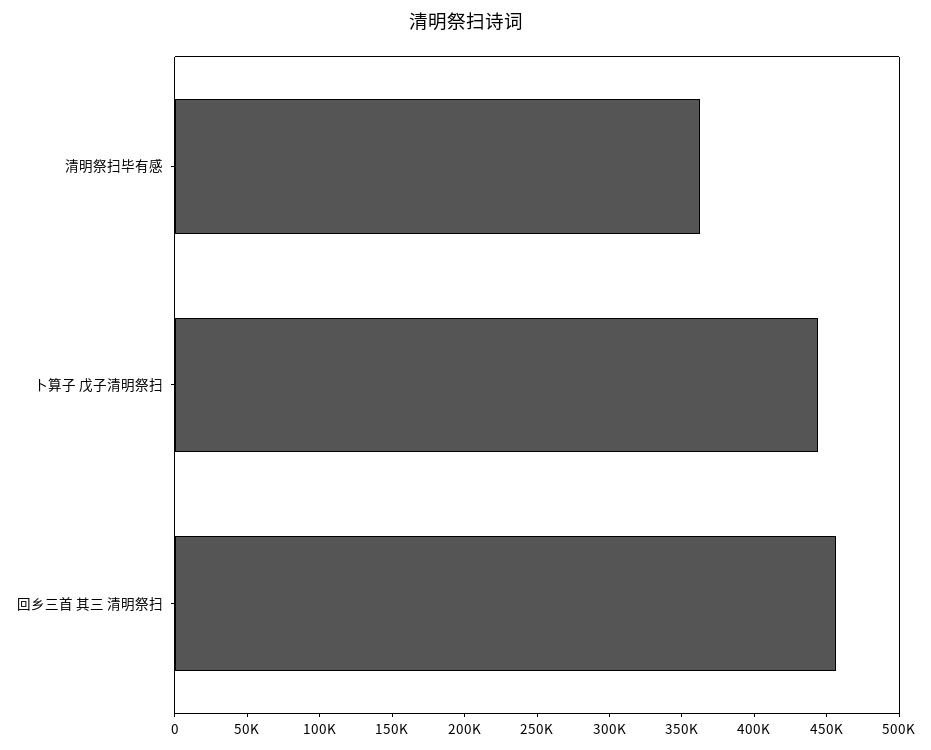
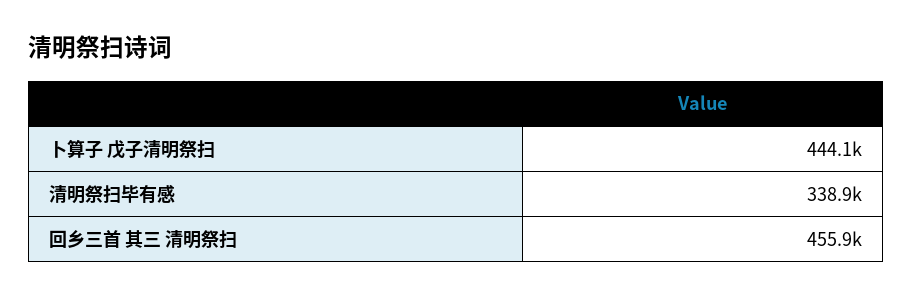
清明祭扫毕有感: 360000 -> 338900

